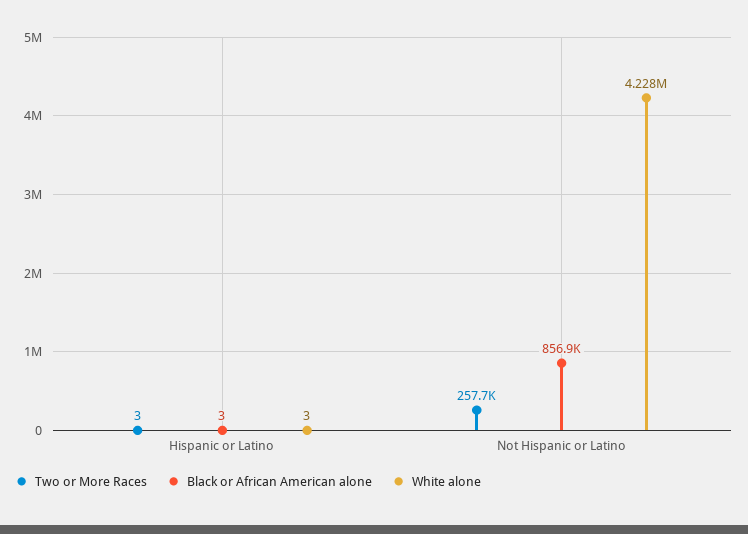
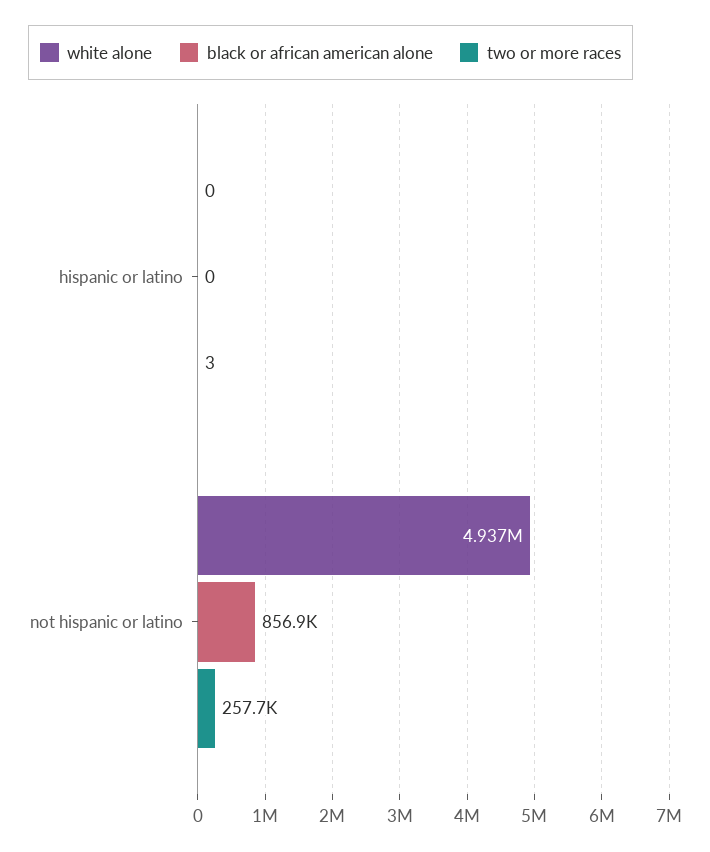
Black or African American alone, Hispanic or Latino: 3 -> 0
White alone, Hispanic or Latino: 3 -> 0
White alone, Not Hispanic or Latino: 4228000 -> 4937000

